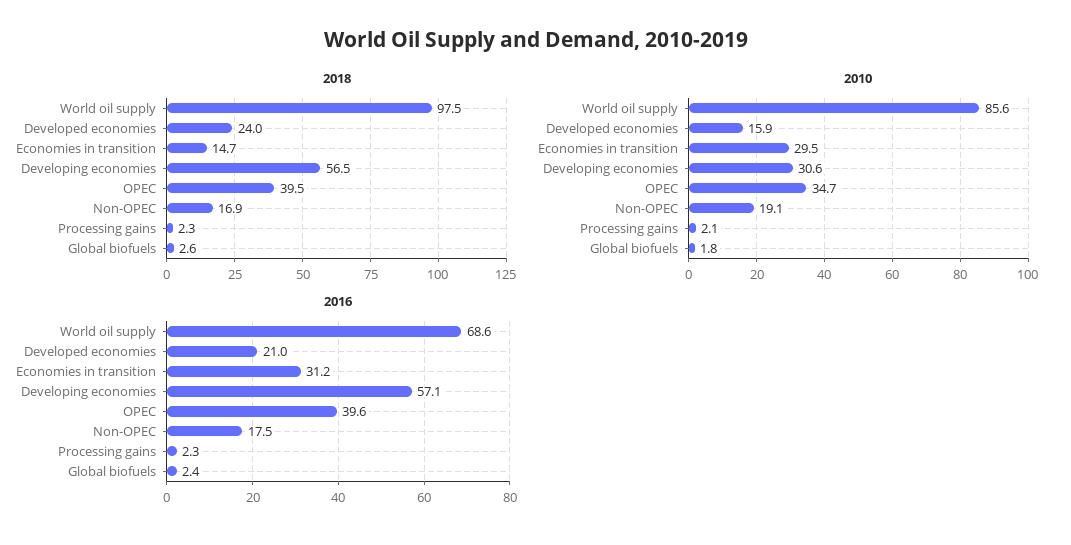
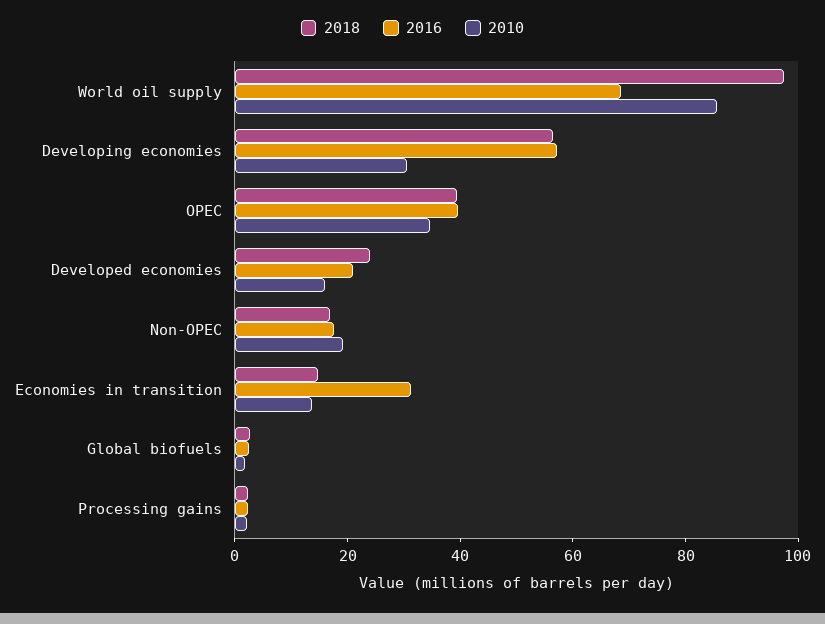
2010, Economies in transition: 29.5 -> 15

